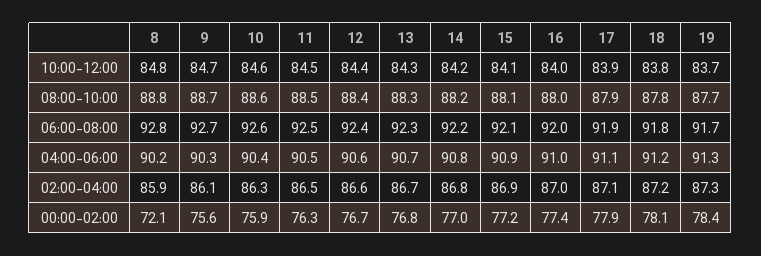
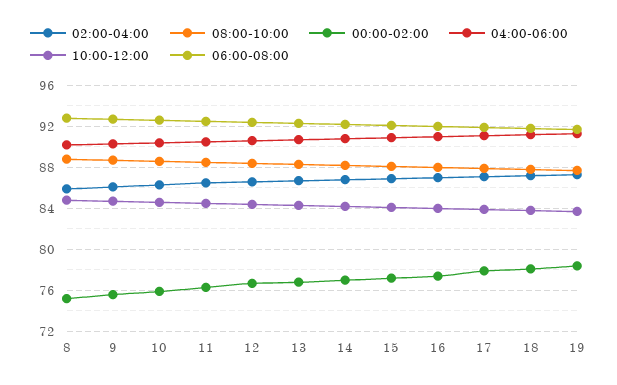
00:00-02:00, 8: 72.1 -> 75

